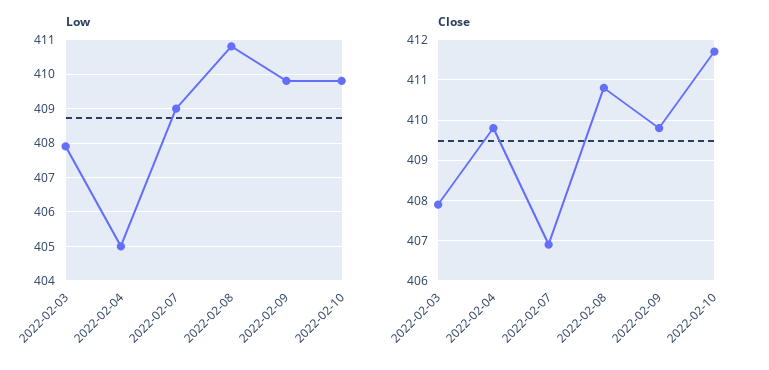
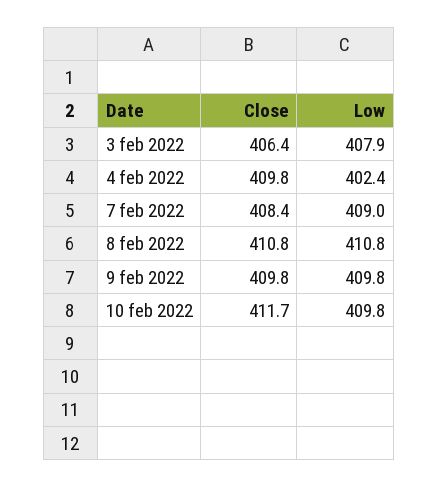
Low, 2022-02-04: 405 -> 402.4
Close, 2022-02-03: 408 -> 406.4
Close, 2022-02-07: 407 -> 408.4

